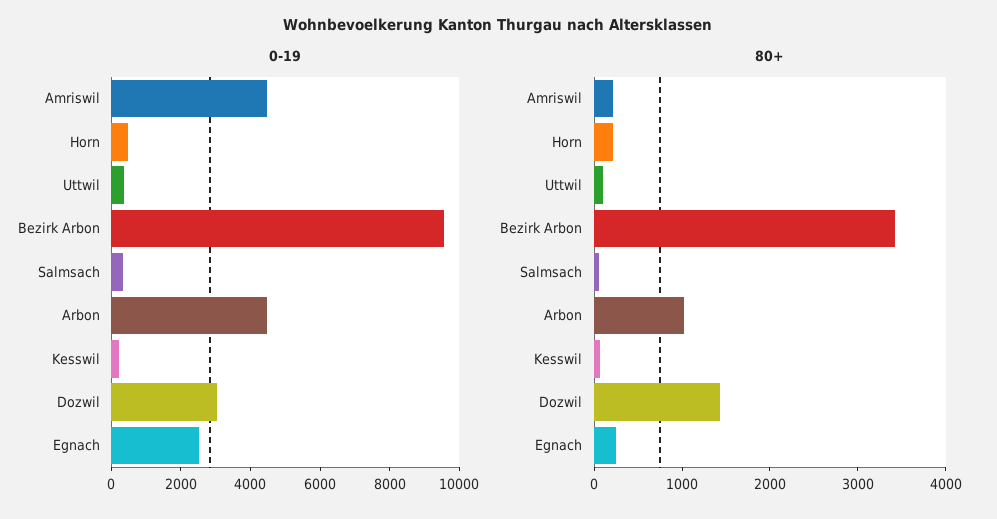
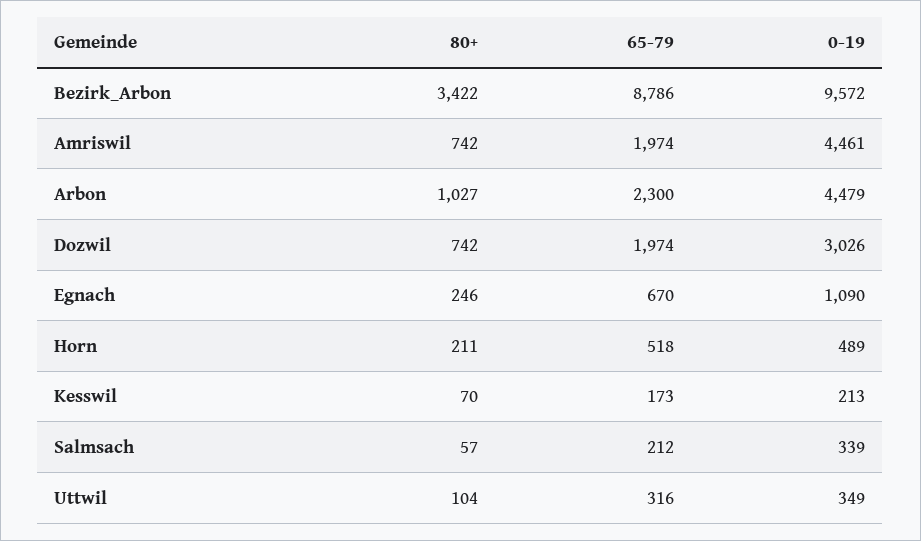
0-19, Egnach: 2500 -> 1090
80+, Amriswil: 200 -> 742
80+, Dozwil: 1400 -> 742
65-79, Bezirk Arbon: none -> 8786
65-79, Amriswil: none -> 1974
65-79, Arbon: none -> 2300
65-79, Dozwil: none -> 1974
65-79, Egnach: none -> 670
65-79, Horn: none -> 518
65-79, Kesswil: none -> 173
65-79, Salmsach: none -> 212
65-79, Uttwil: none -> 316

